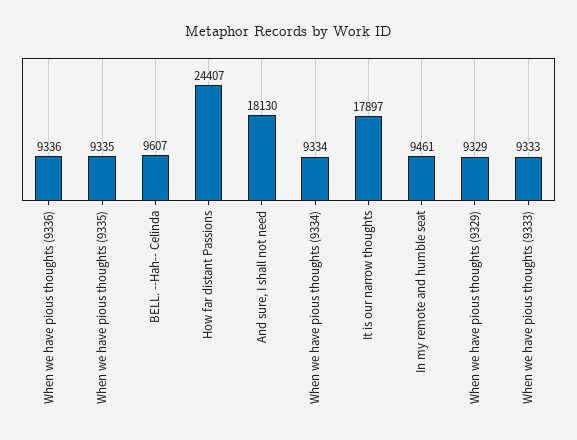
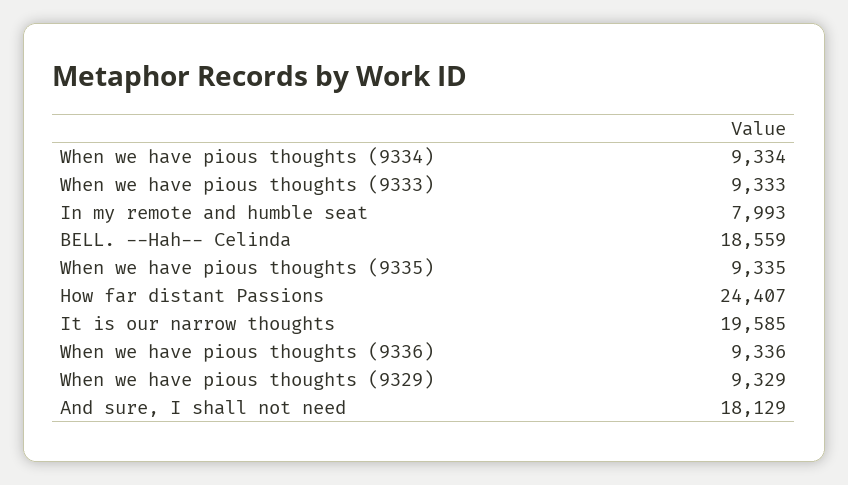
BELL. --Hah-- Celinda: 9607 -> 18559
And sure, I shall not need: 18130 -> 18129
It is our narrow thoughts: 17897 -> 19585
In my remote and humble seat: 9461 -> 7993

